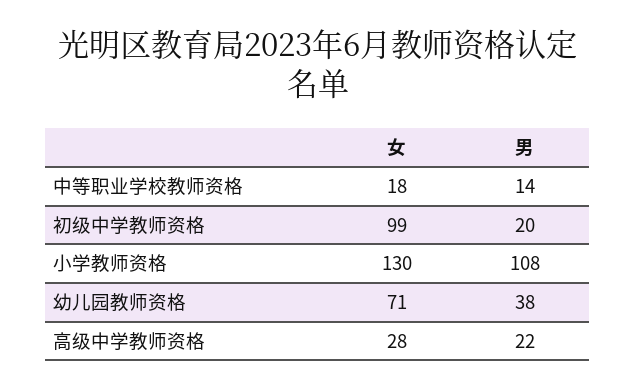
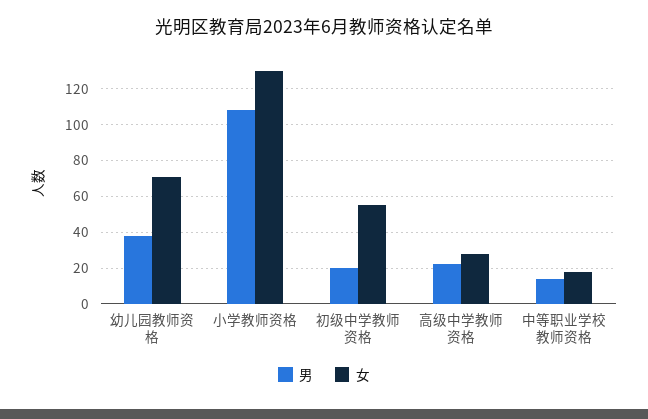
女, 初级中学教师资格: 99 -> 55

